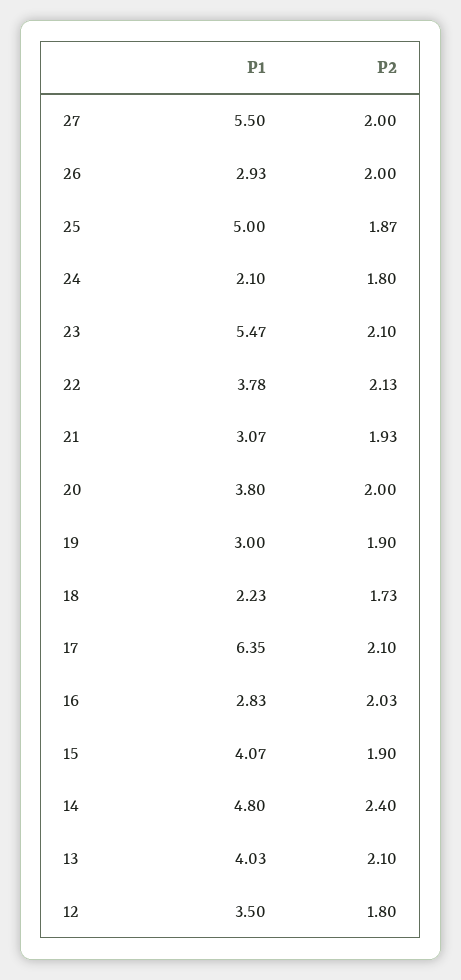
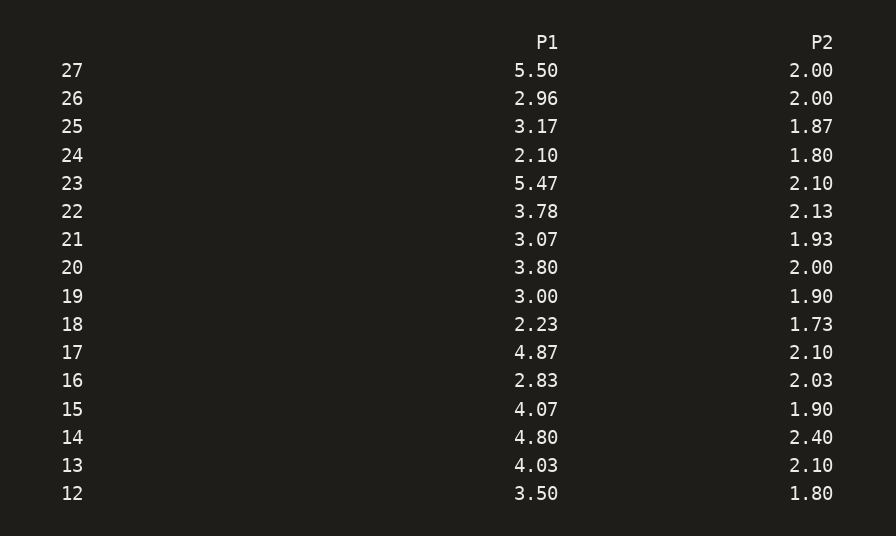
P1, 26: 2.93 -> 2.96
P1, 25: 5 -> 3.17
P1, 17: 6.35 -> 4.87

